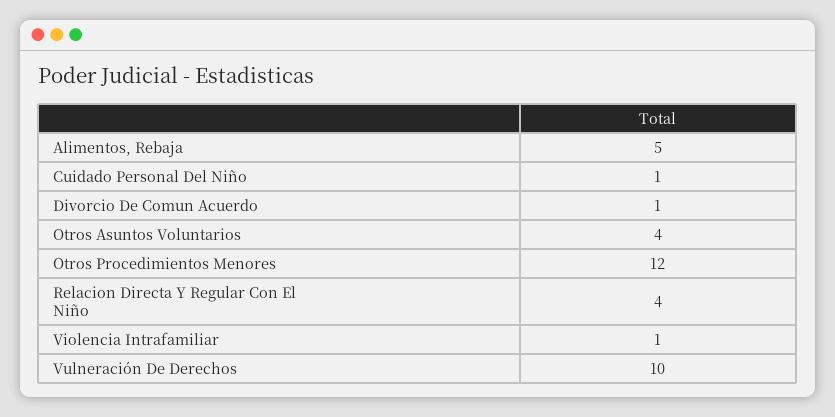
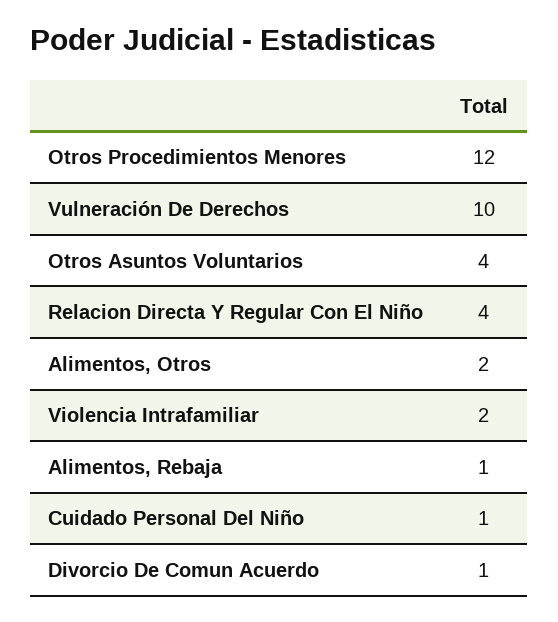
Alimentos, Rebaja: 5 -> 1
Violencia Intrafamiliar: 1 -> 2
Alimentos, Otros: none -> 2

